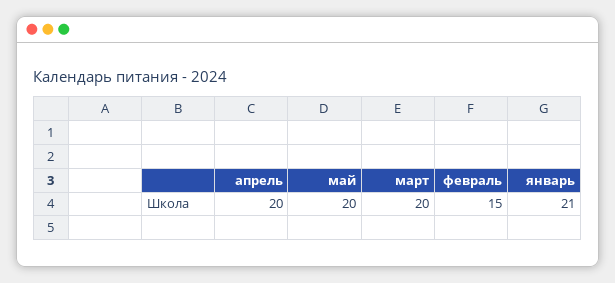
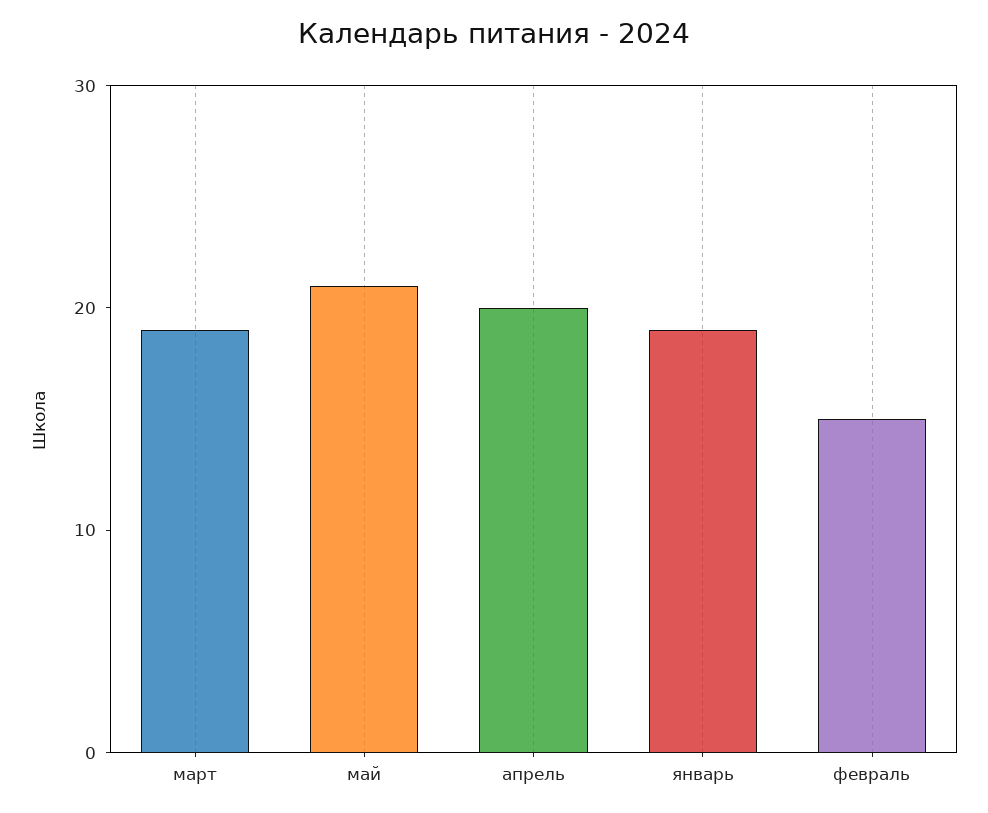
май: 20 -> 21
март: 20 -> 19
январь: 21 -> 19

